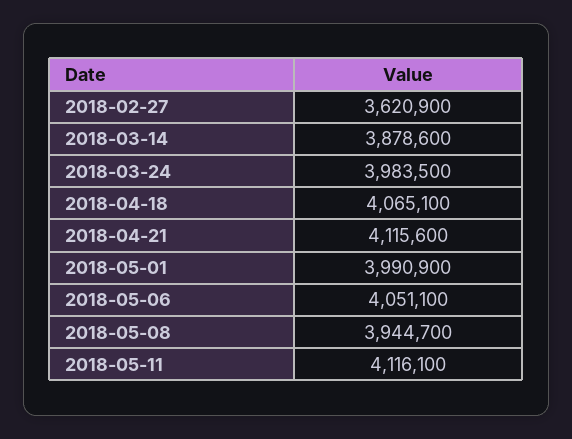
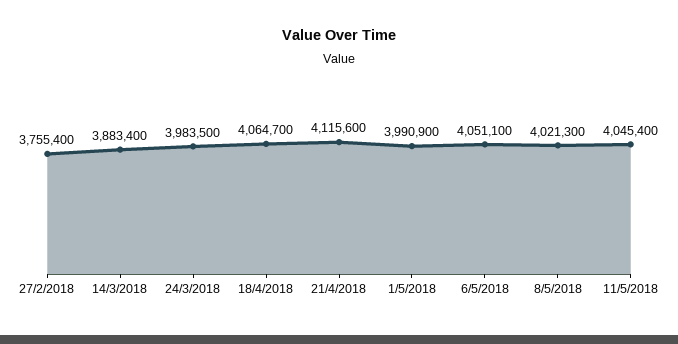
2018-02-27: 3620900 -> 3755400
2018-03-14: 3878600 -> 3883400
2018-04-18: 4065100 -> 4064700
2018-05-08: 3944700 -> 4021300
2018-05-11: 4116100 -> 4045400

